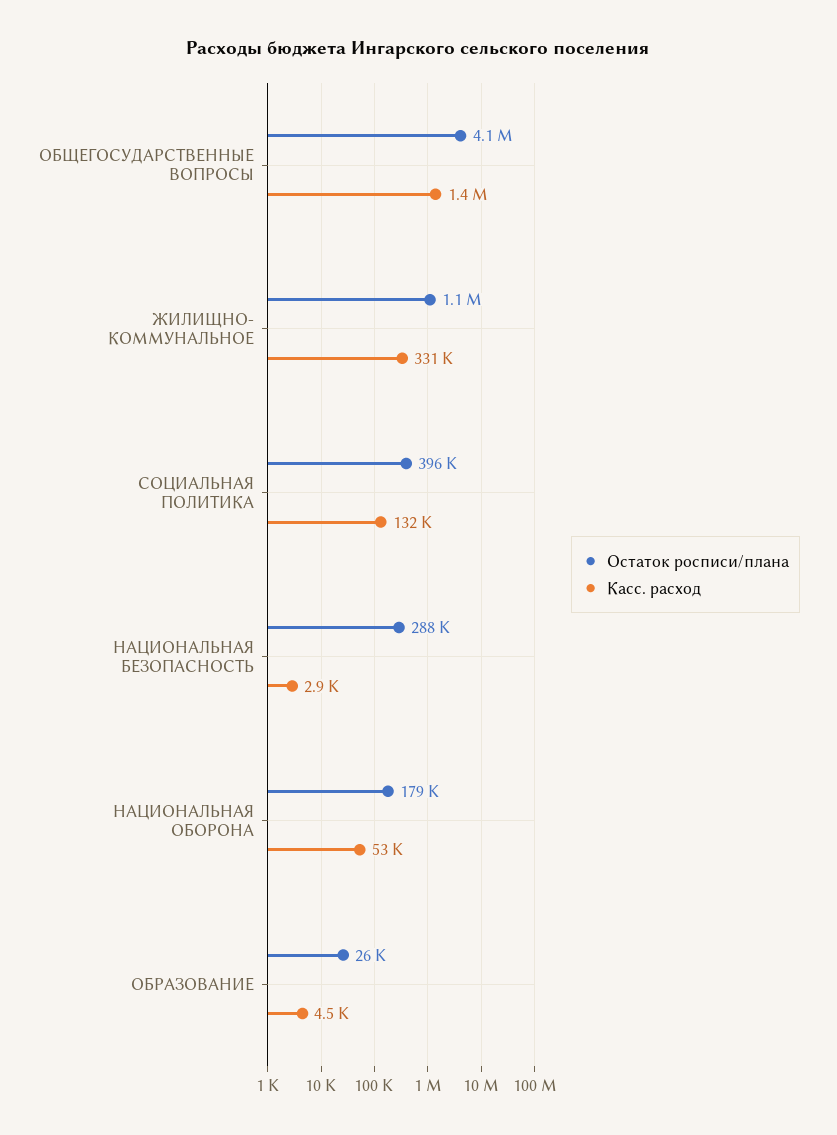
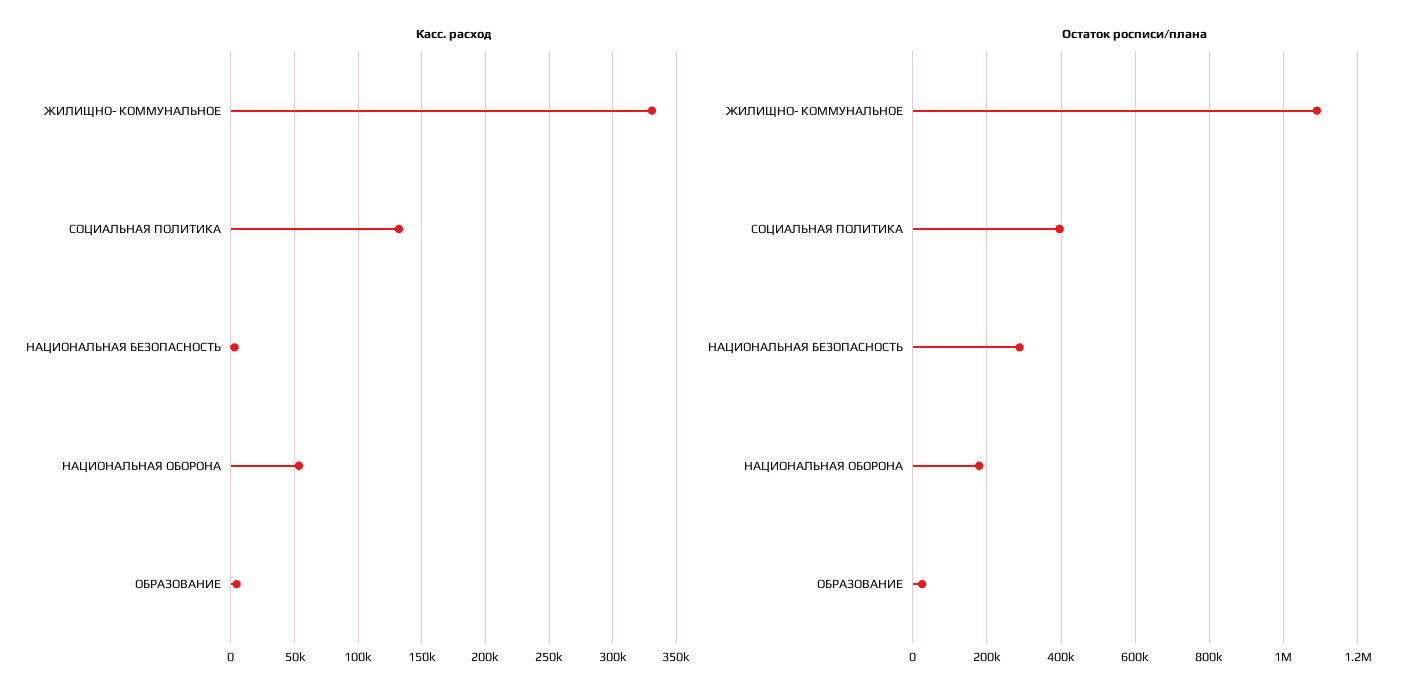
Остаток росписи/плана, ОБЩЕГОСУДАРСТВЕННЫЕ ВОПРОСЫ: 4100000 -> none
Касс. расход, ОБЩЕГОСУДАРСТВЕННЫЕ ВОПРОСЫ: 1400000 -> none

